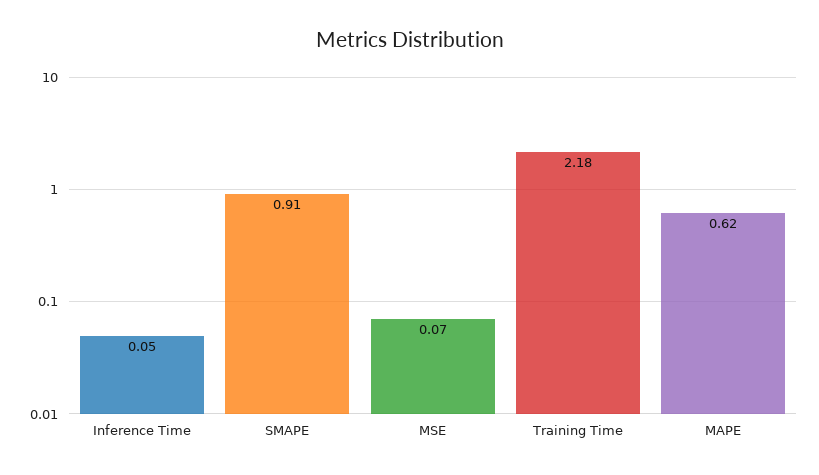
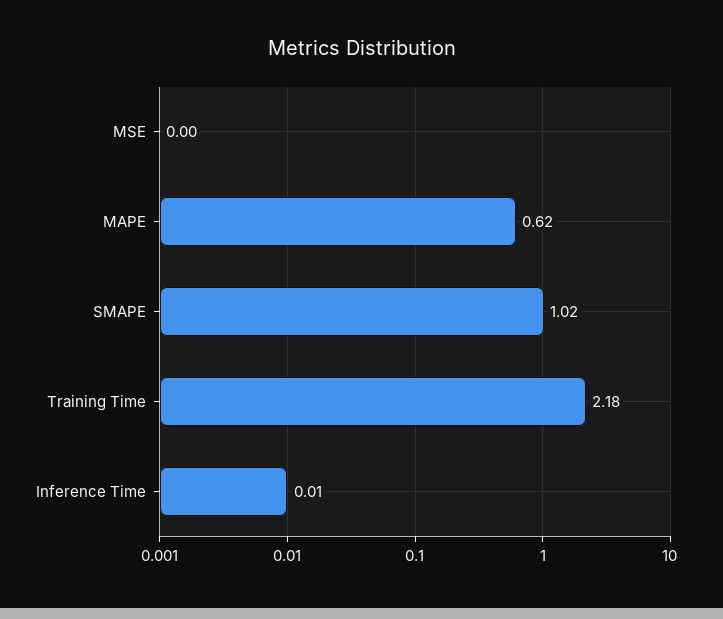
Inference Time: 0.05 -> 0.01
SMAPE: 0.91 -> 1.02
MSE: 0.07 -> 0

